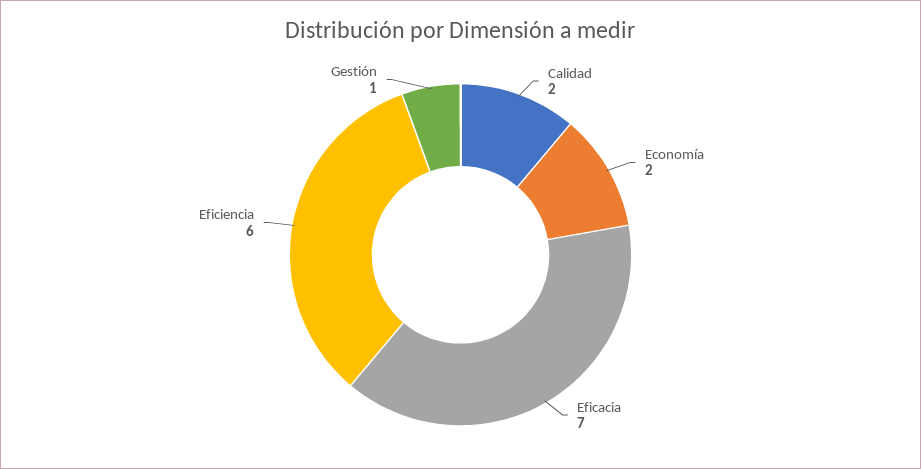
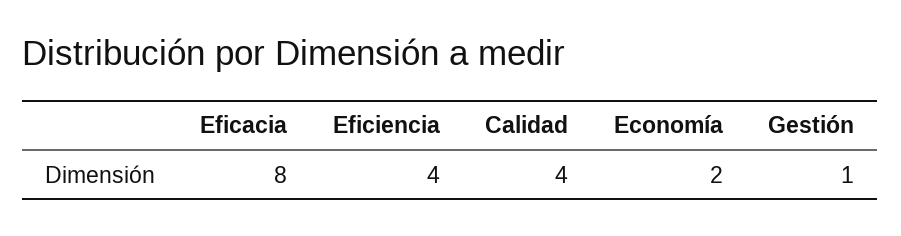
Calidad: 2 -> 4
Eficacia: 7 -> 8
Eficiencia: 6 -> 4

